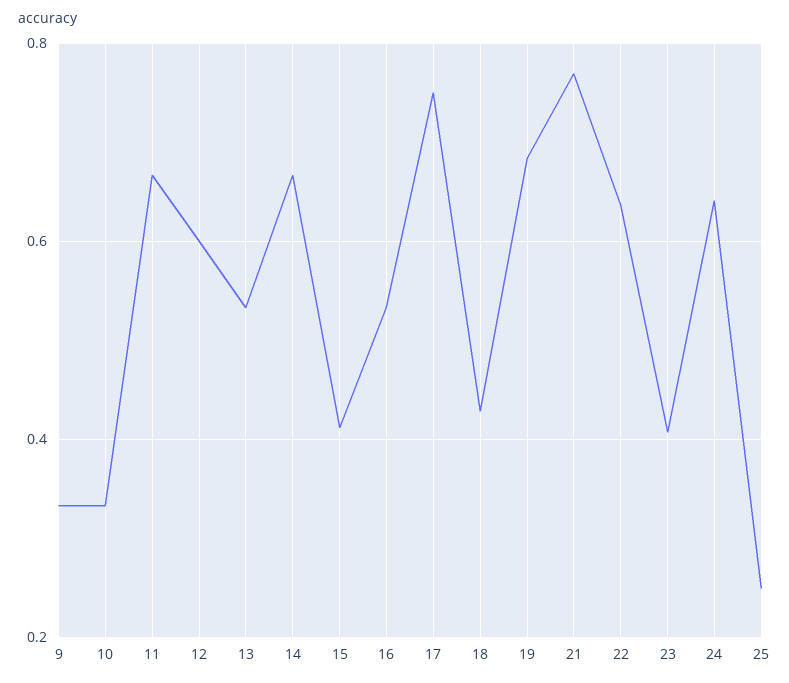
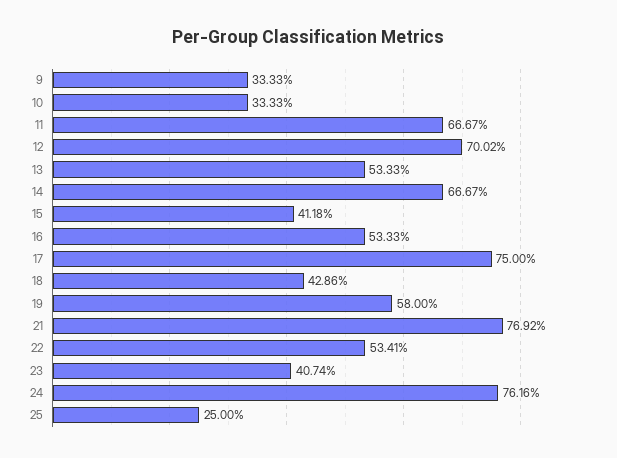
12: 0.6 -> 0.7002
19: 0.68 -> 0.58
22: 0.64 -> 0.5341
24: 0.64 -> 0.7616

